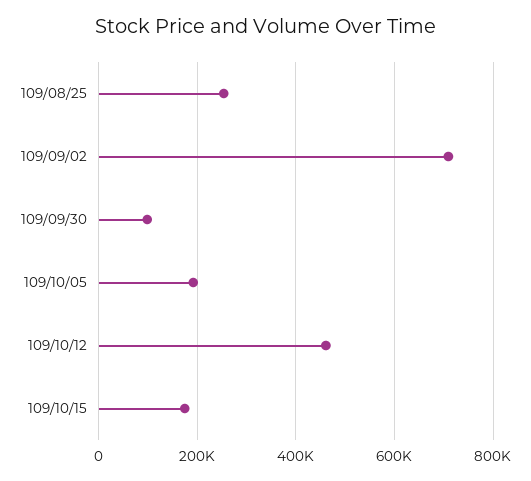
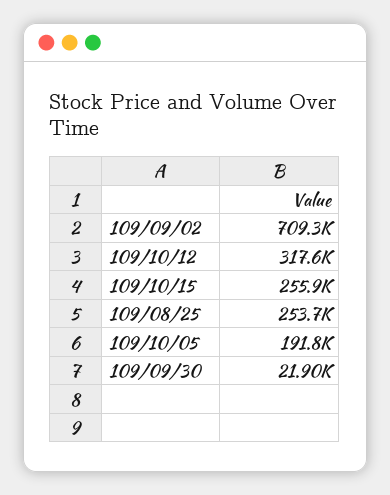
109/09/30: 100000 -> 21900
109/10/12: 460000 -> 317600
109/10/15: 180000 -> 255900

